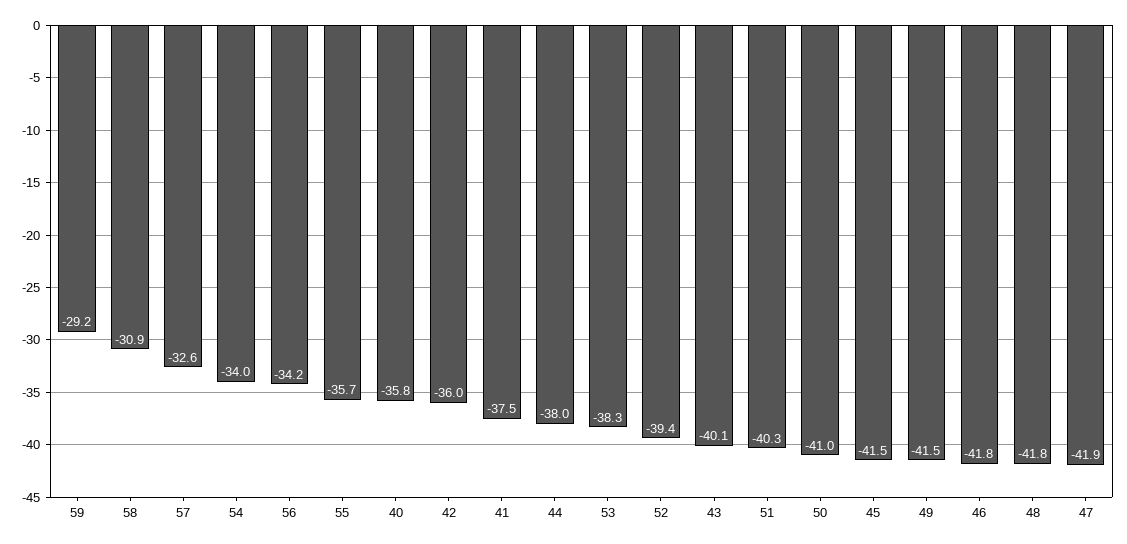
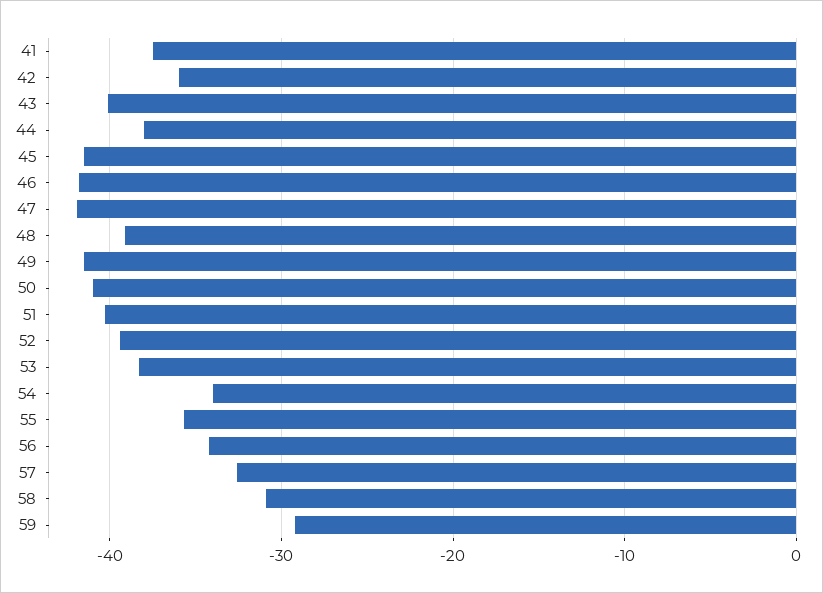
40: -35.8 -> none
48: -41.8 -> -39

